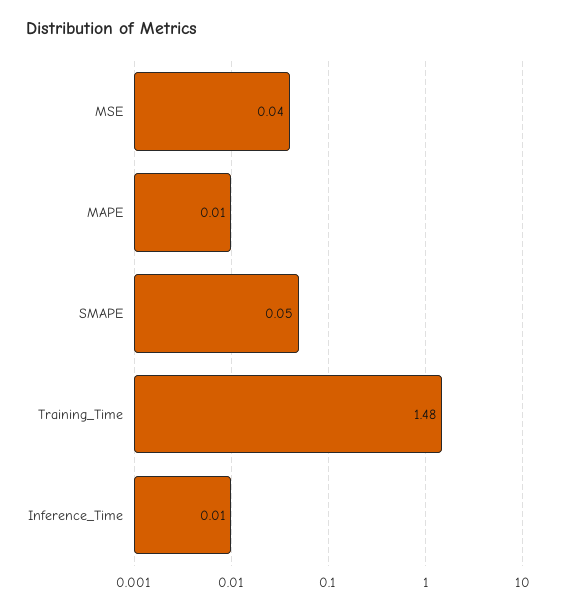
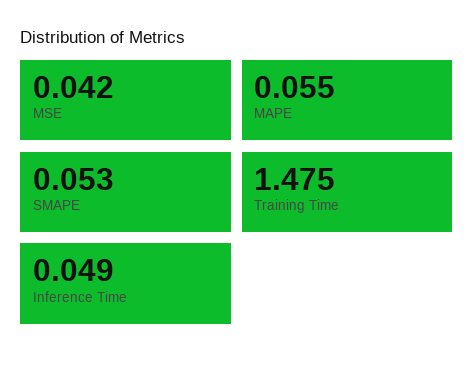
MAPE: 0.01 -> 0.055
Inference_Time: 0.01 -> 0.049

